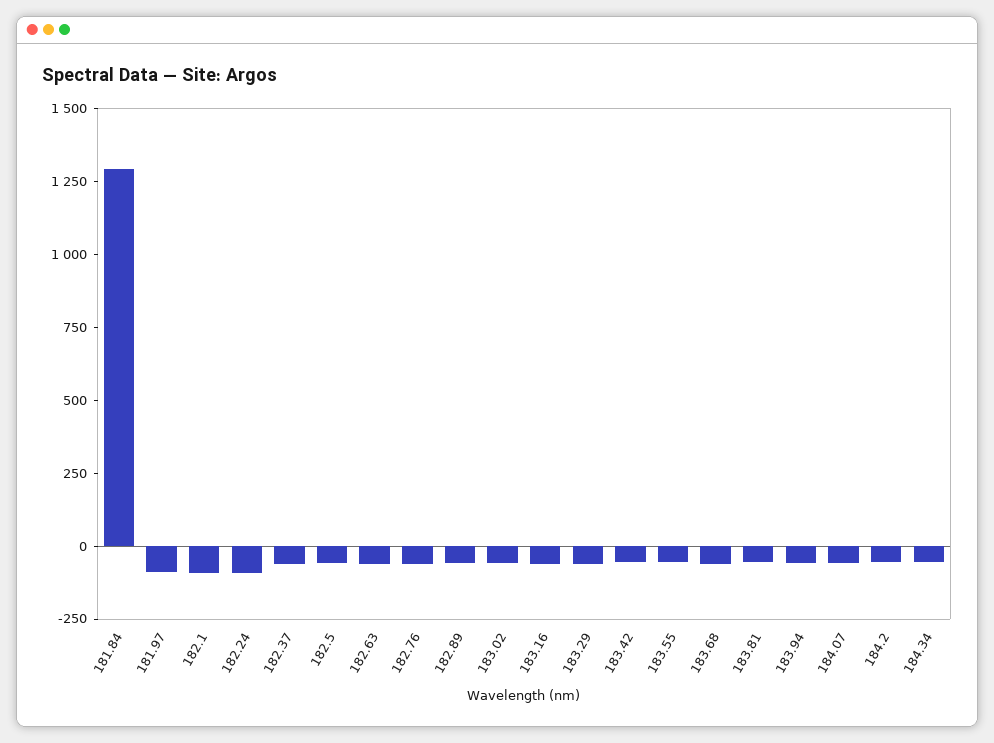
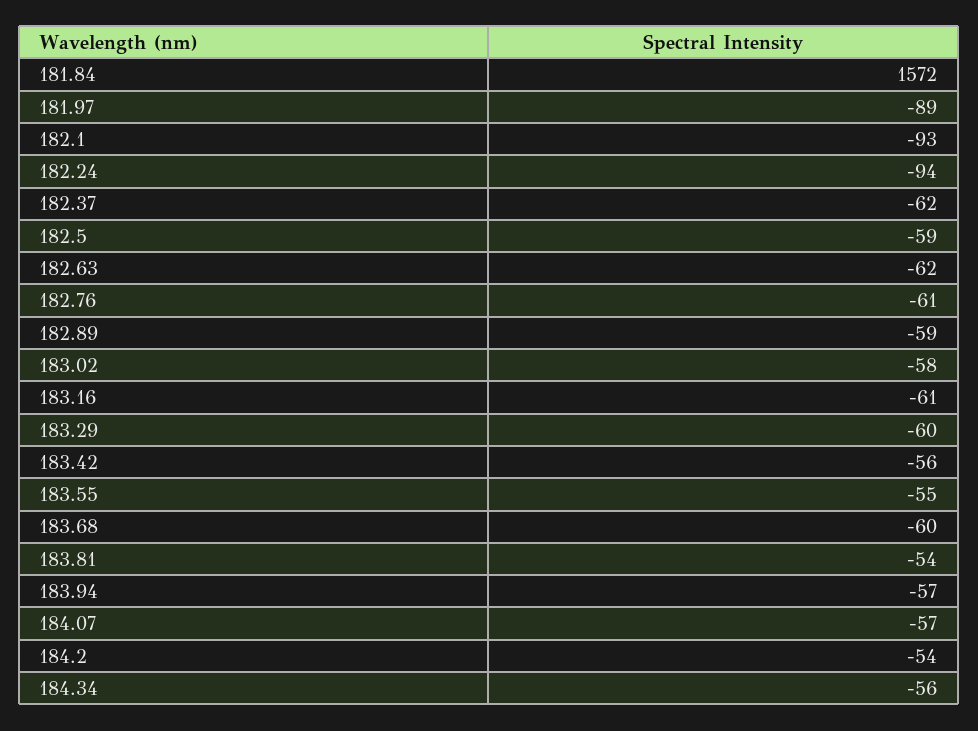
181.84: 1300 -> 1572

